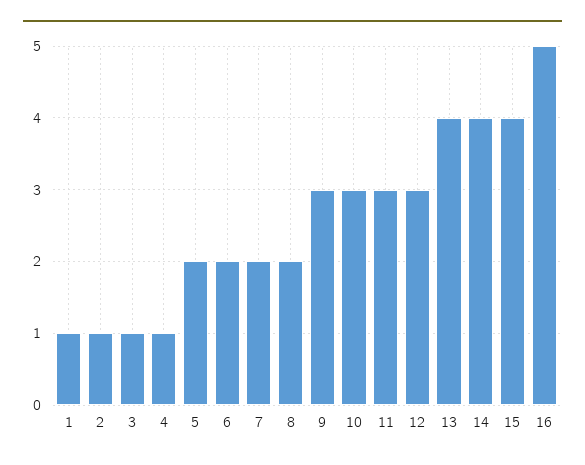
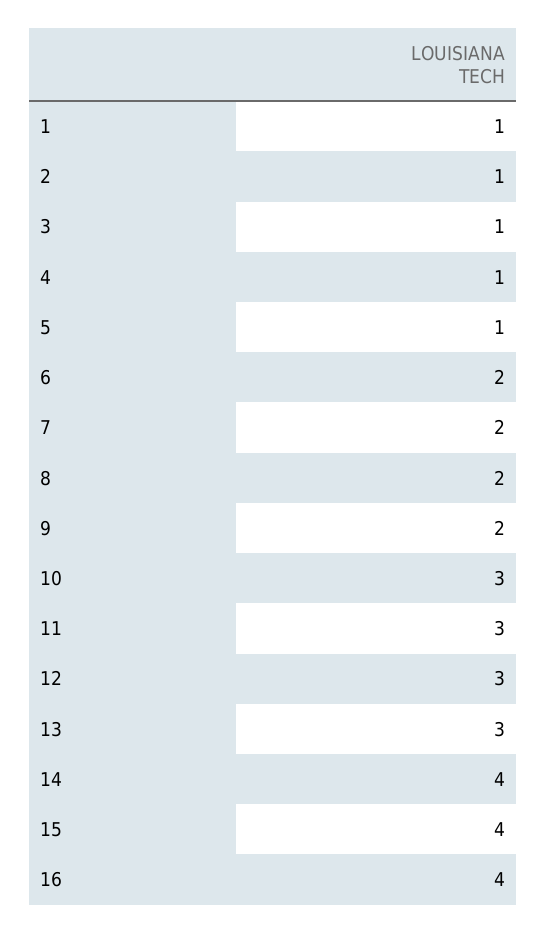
5: 2 -> 1
9: 3 -> 2
13: 4 -> 3
16: 5 -> 4

